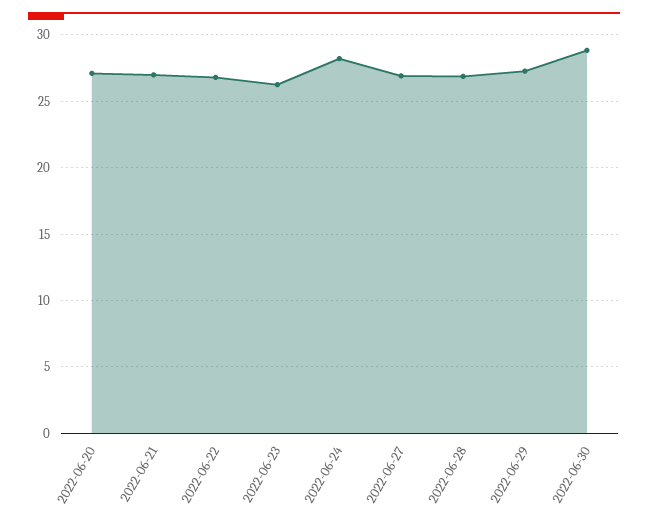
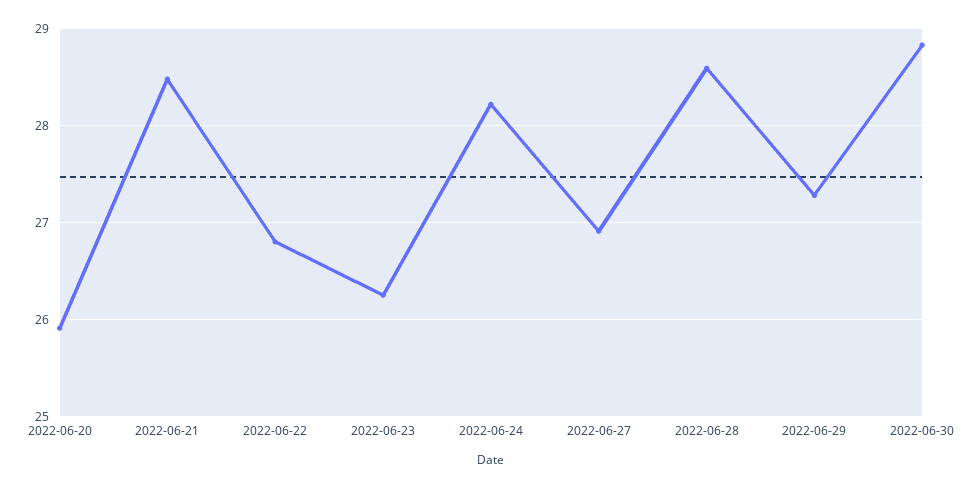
2022-06-20: 27 -> 25.9
2022-06-21: 27 -> 28.5
2022-06-28: 27 -> 28.6

